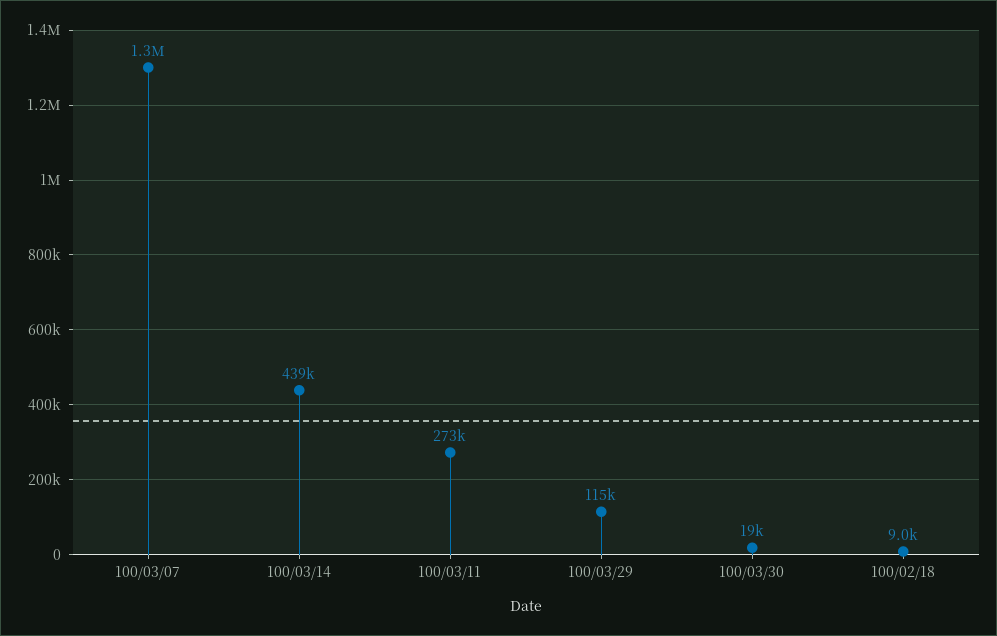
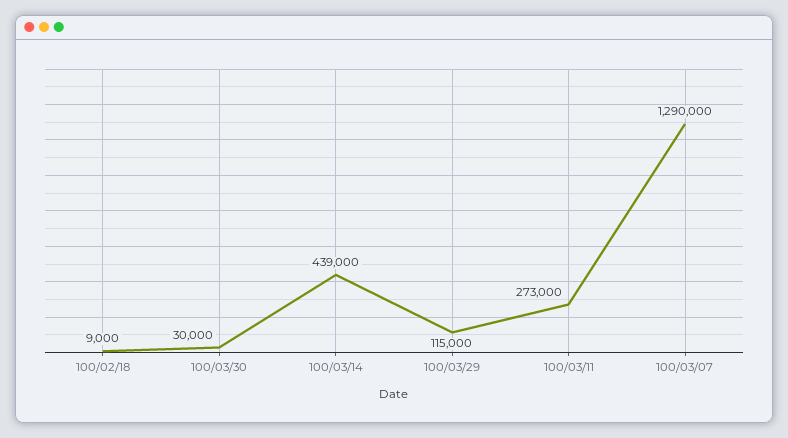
100/03/30: 19000 -> 30000

